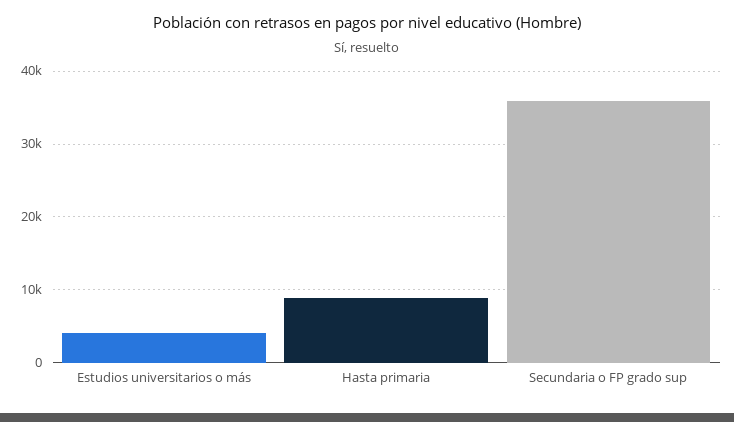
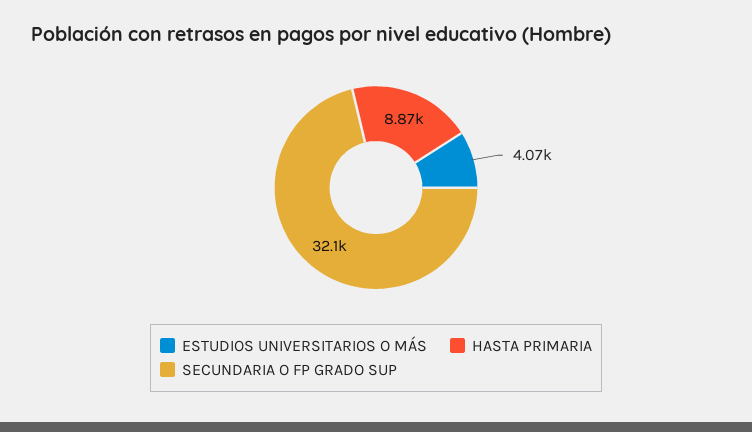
Secundaria o FP grado sup: 36000 -> 32100

